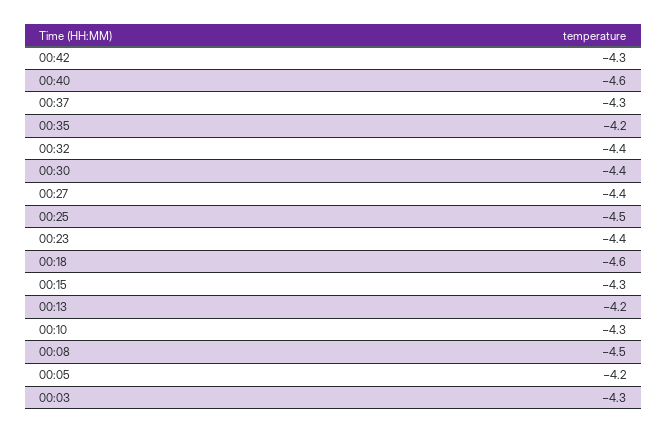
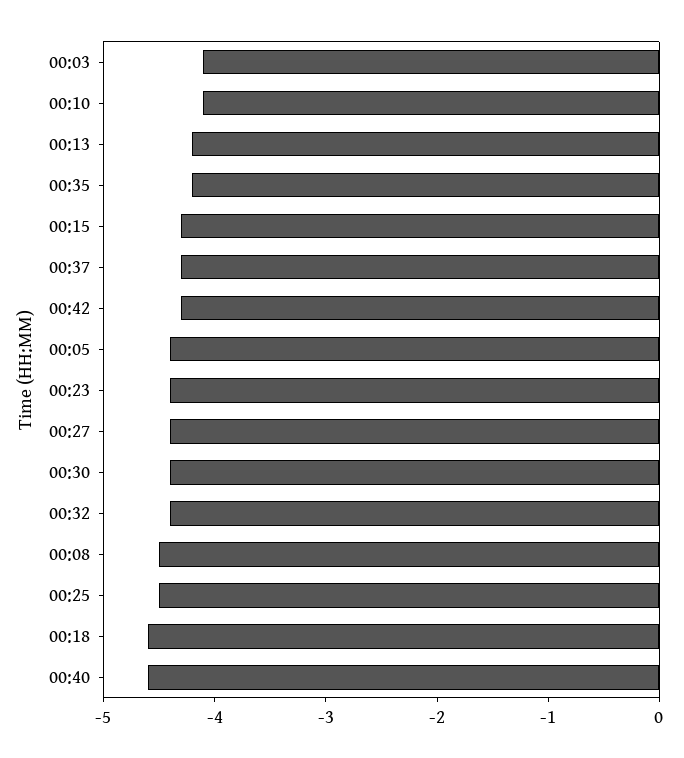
00:10: -4.3 -> -4.1
00:05: -4.2 -> -4.4
00:03: -4.3 -> -4.1

